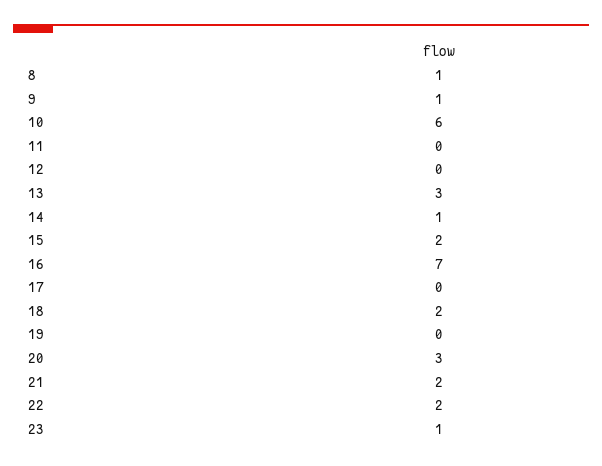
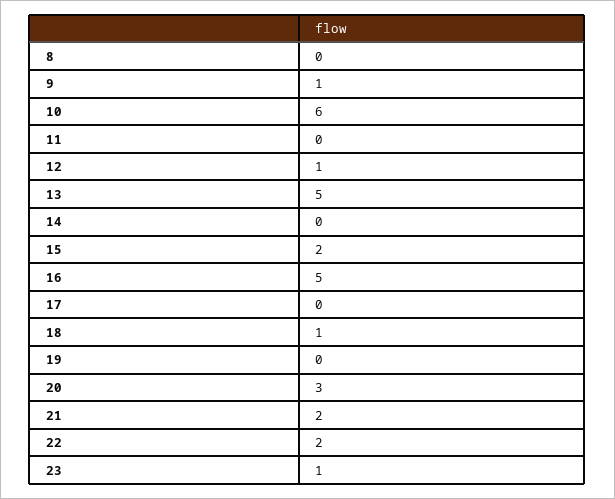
8: 1 -> 0
12: 0 -> 1
13: 3 -> 5
14: 1 -> 0
16: 7 -> 5
18: 2 -> 1

